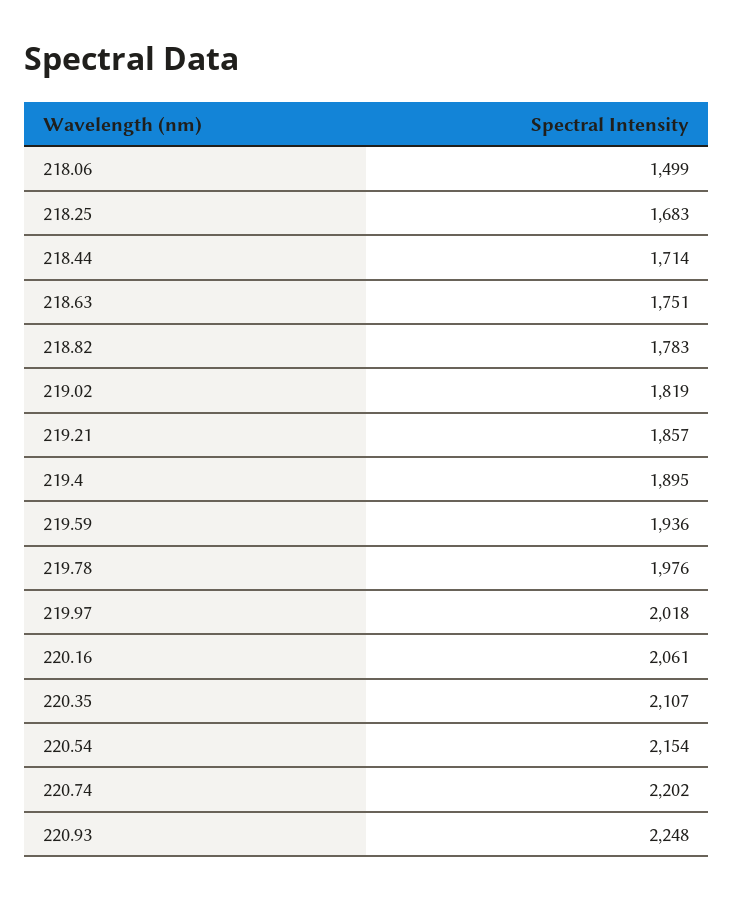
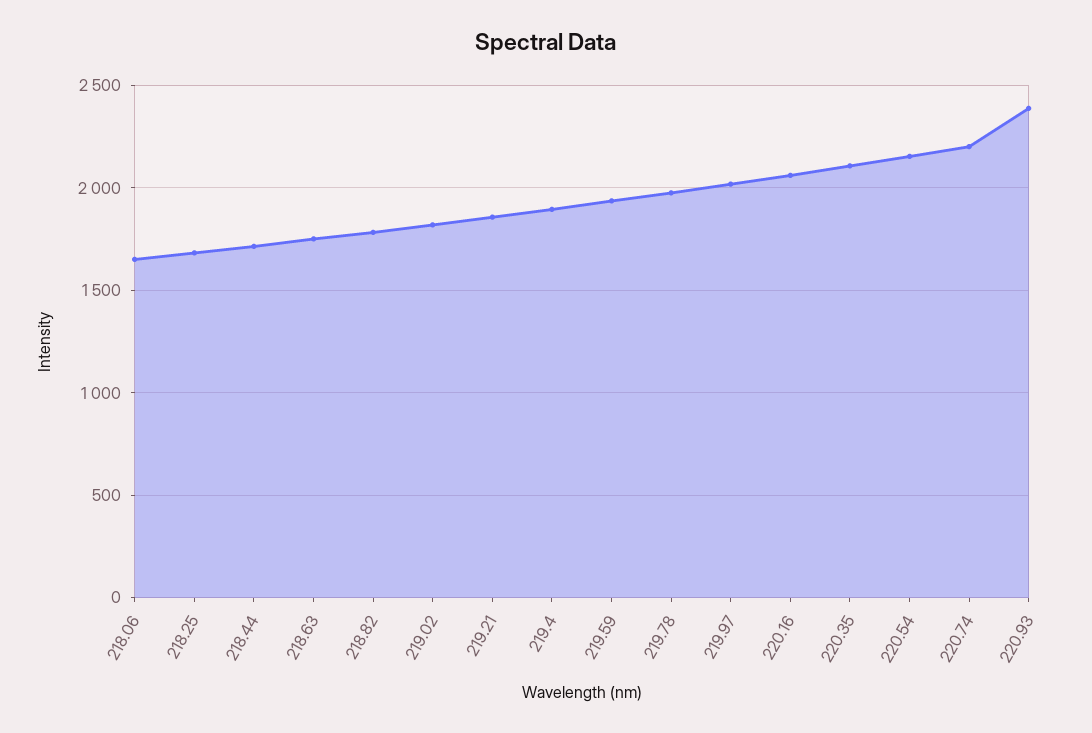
218.06: 1499 -> 1650
220.93: 2248 -> 2400

